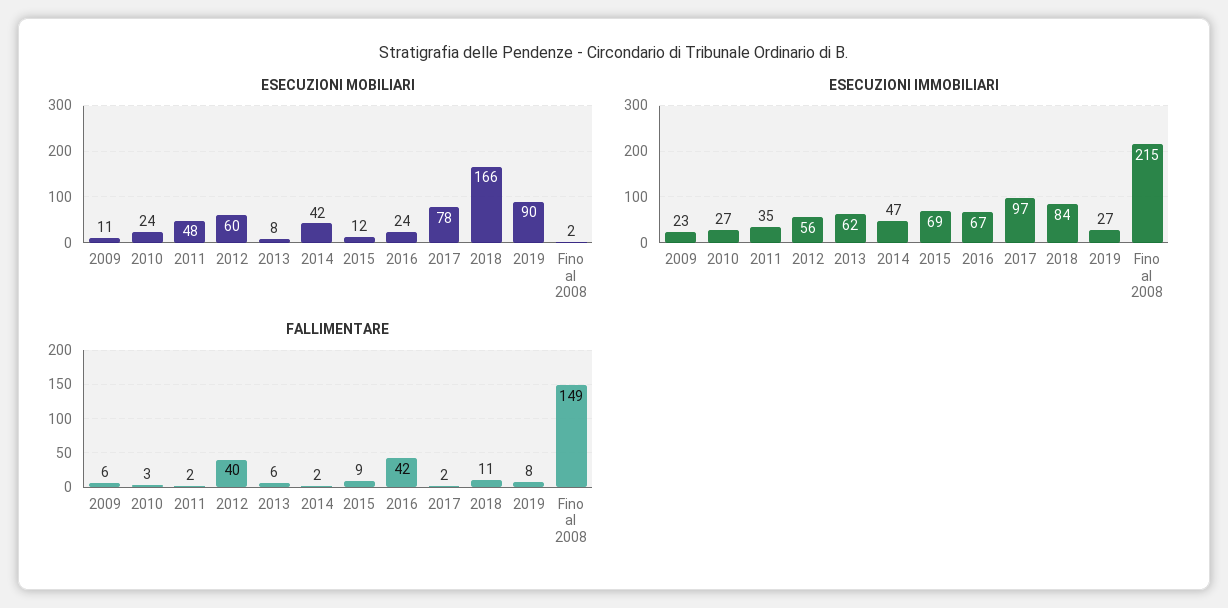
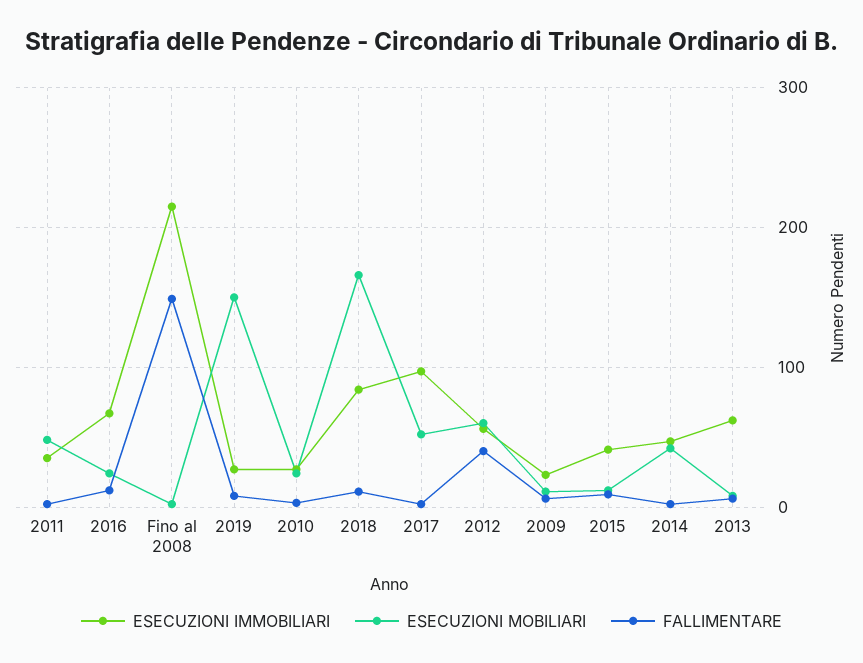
ESECUZIONI MOBILIARI, 2017: 78 -> 50
ESECUZIONI MOBILIARI, 2019: 90 -> 150
ESECUZIONI IMMOBILIARI, 2015: 69 -> 40
FALLIMENTARE, 2016: 42 -> 10

